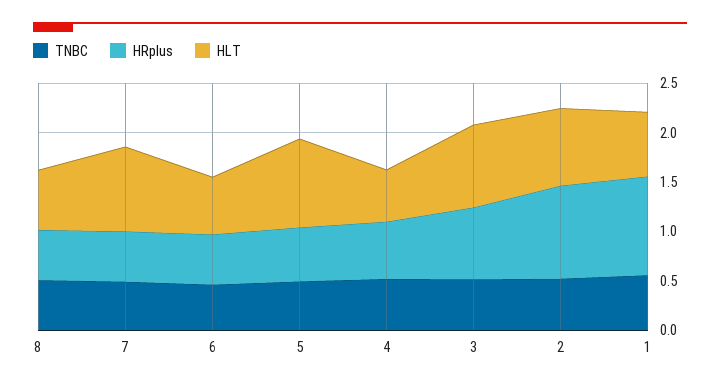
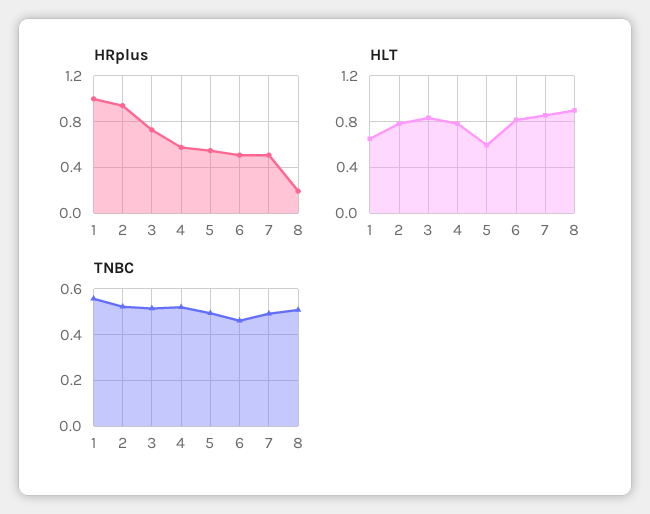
HRplus, 8: 0.5 -> 0.2
HLT, 8: 0.6 -> 0.9
HLT, 6: 0.6 -> 0.8
HLT, 5: 0.9 -> 0.6
HLT, 4: 0.5 -> 0.8

